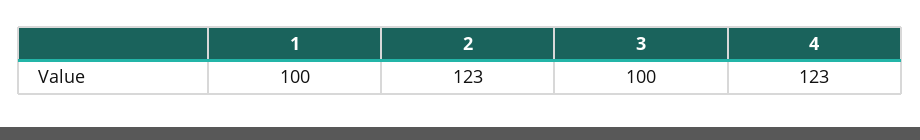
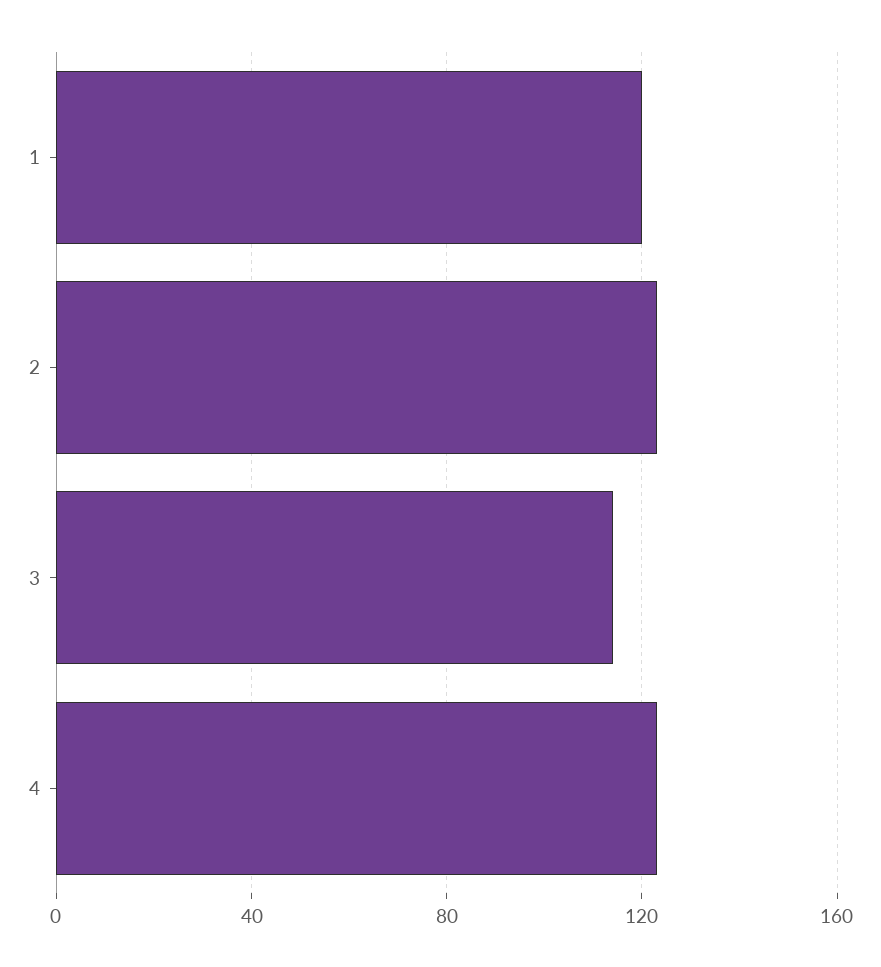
1: 100 -> 120
3: 100 -> 115

